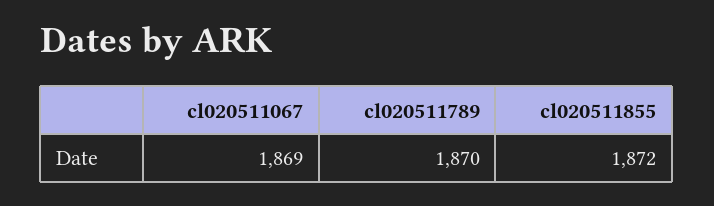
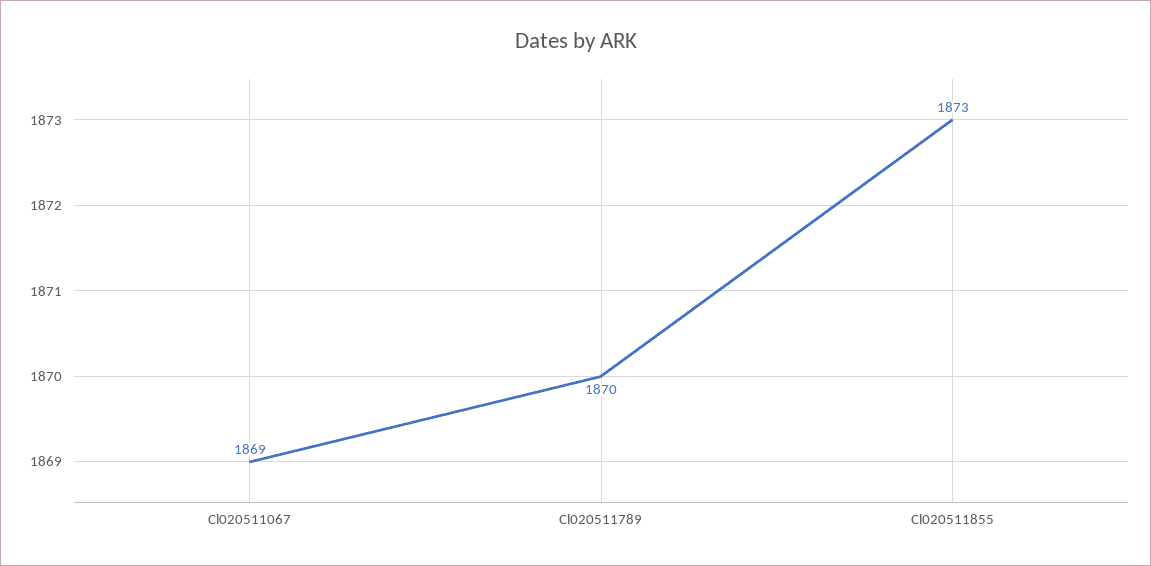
cl020511855: 1872 -> 1873

